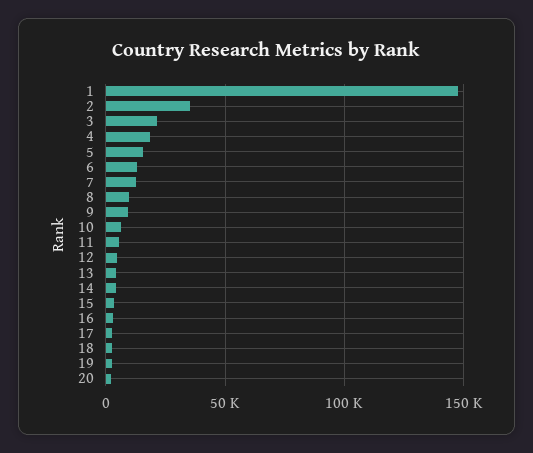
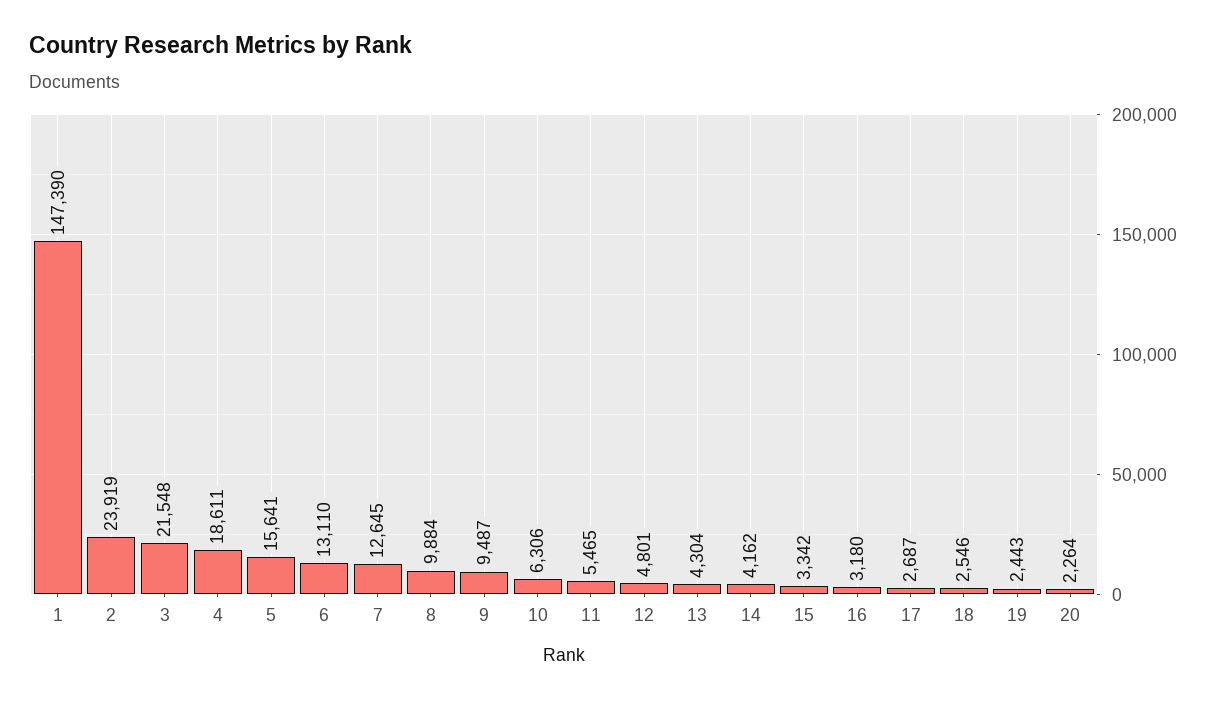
2: 35000 -> 23919

